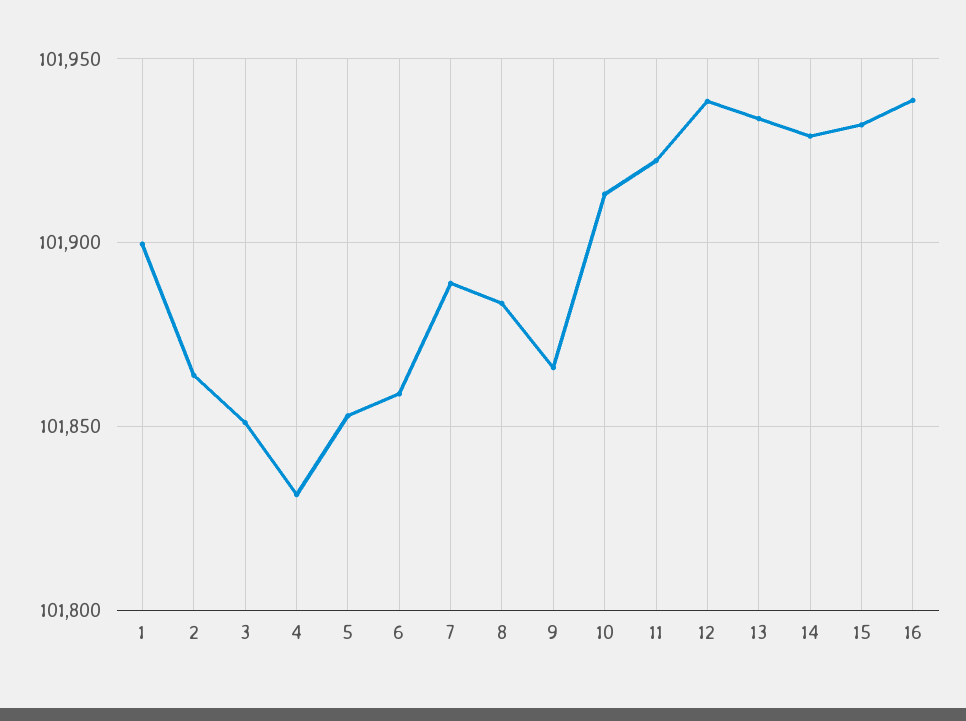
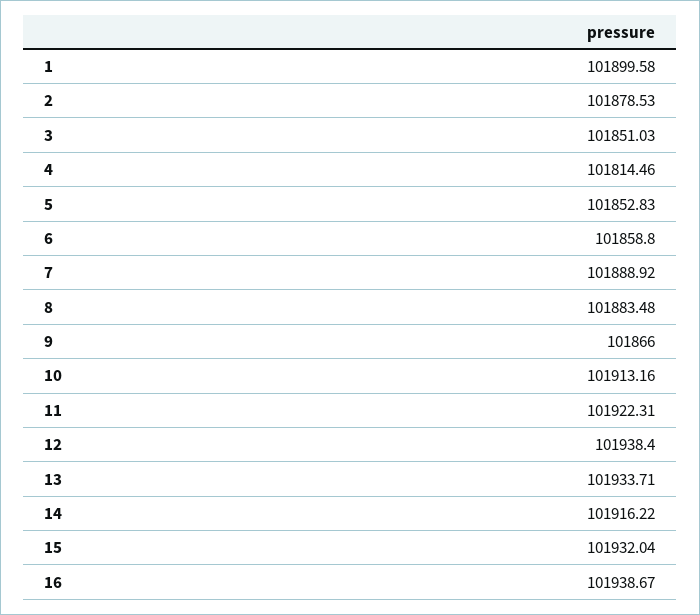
2: 101865 -> 101878.53
4: 101830 -> 101814.46
14: 101930 -> 101916.22

